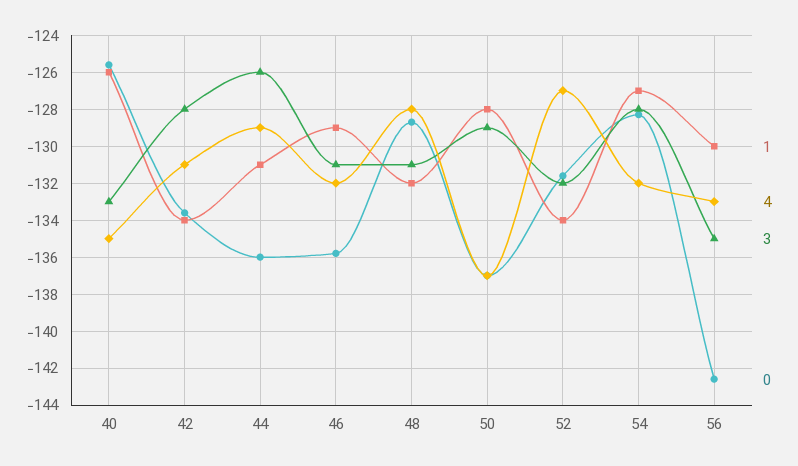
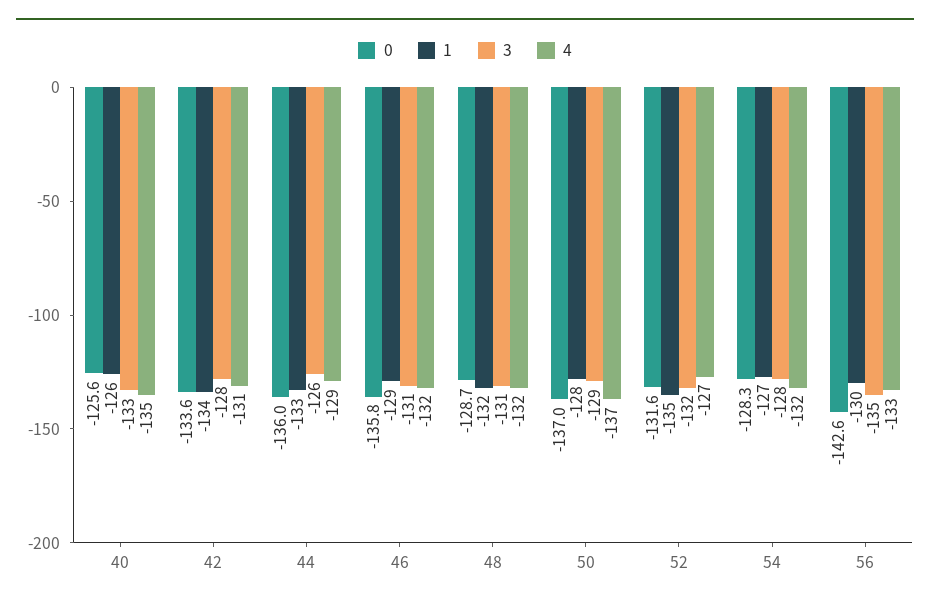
1, 44: -131 -> -133
4, 48: -128 -> -132
1, 52: -134 -> -135

